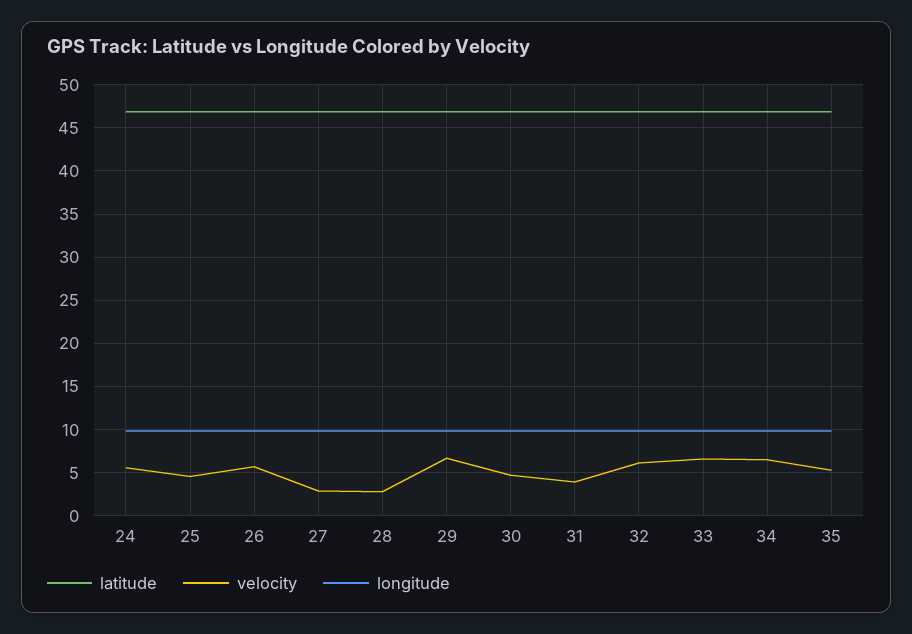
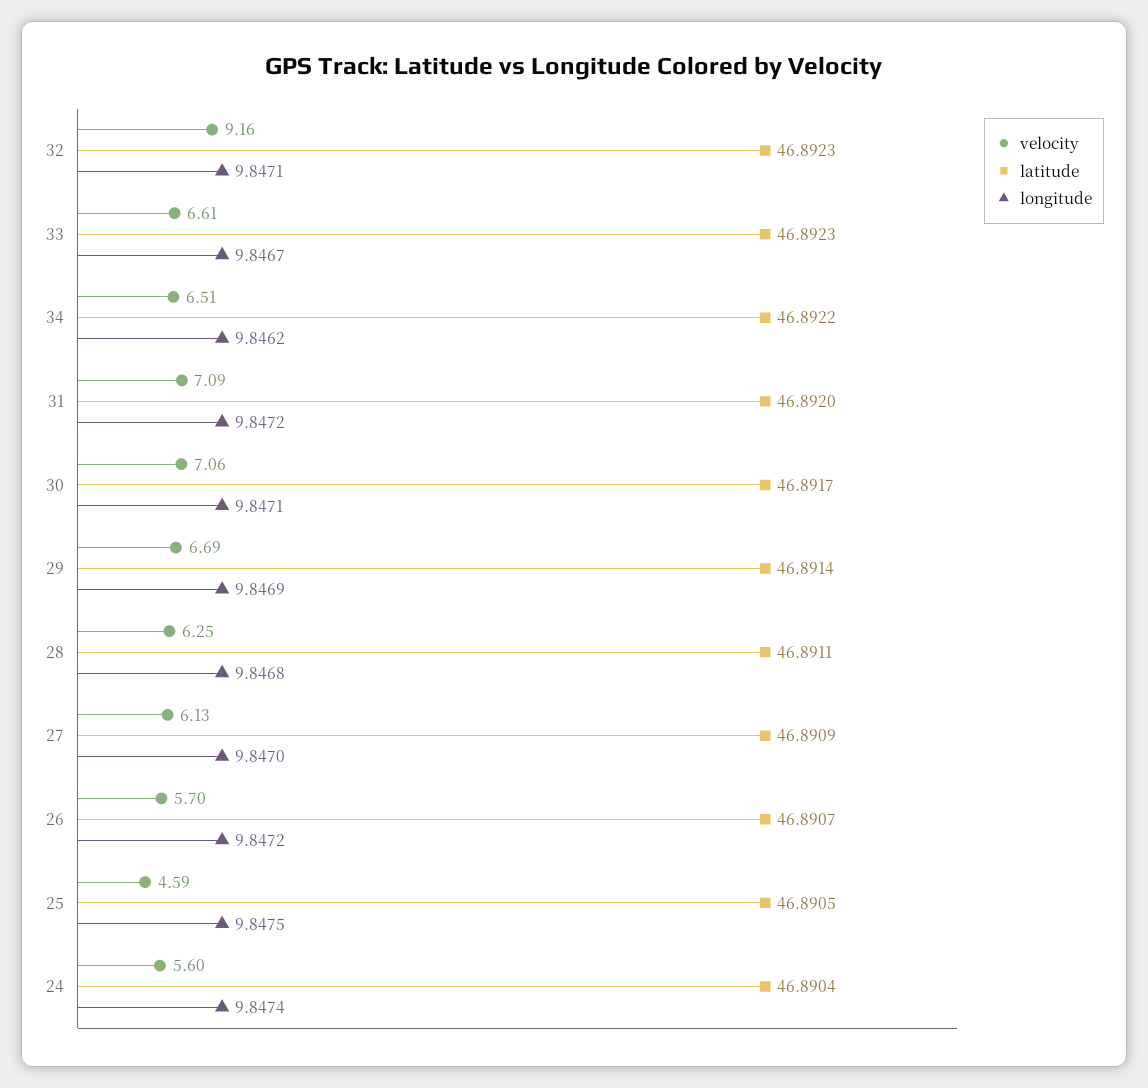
velocity, 27: 3 -> 6.13
velocity, 28: 3 -> 6.25
velocity, 30: 5 -> 7.06
velocity, 31: 4 -> 7.09
velocity, 32: 6 -> 9.16
latitude, 35: 47 -> none
velocity, 35: 5 -> none
longitude, 35: 10 -> none

